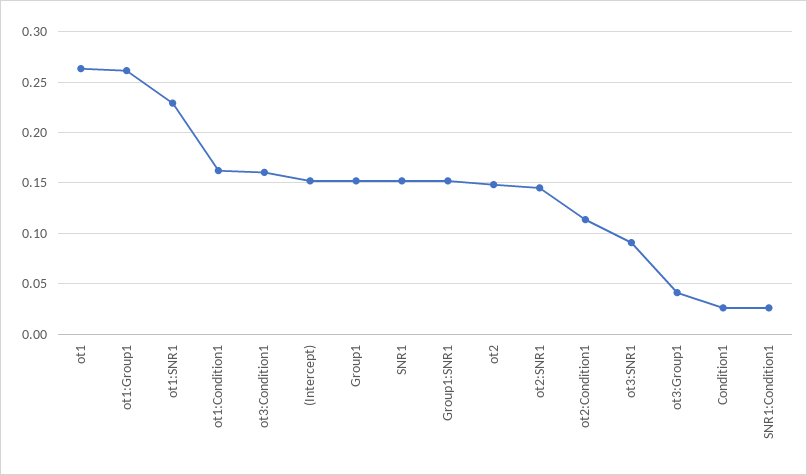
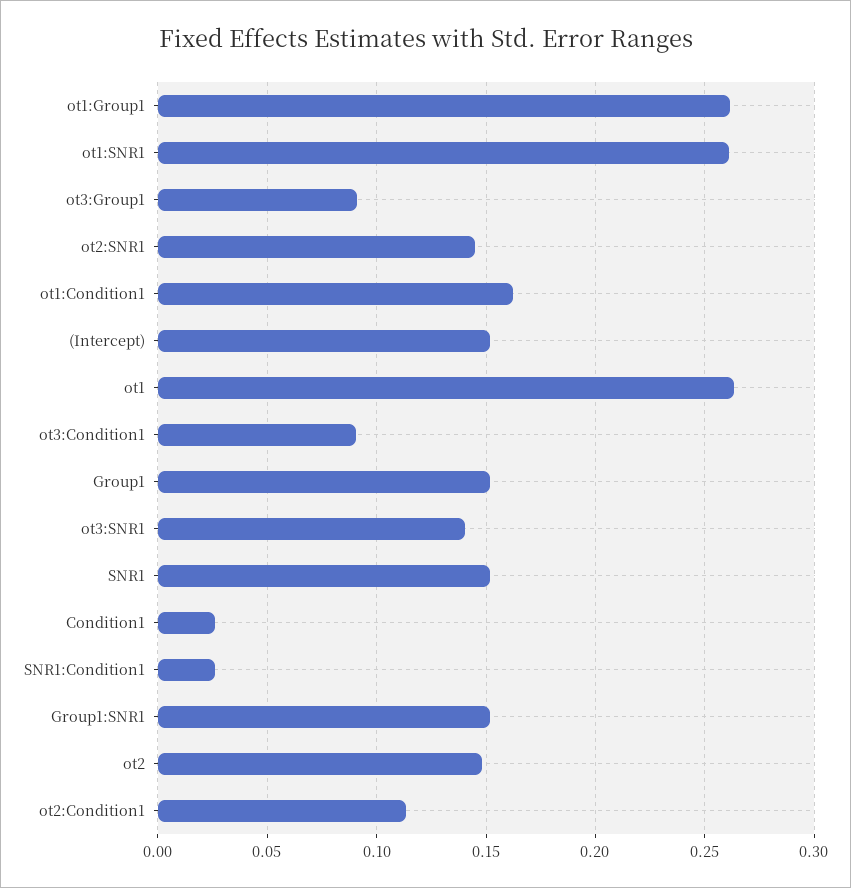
ot1:SNR1: 0.23 -> 0.26
ot3:Condition1: 0.16 -> 0.09
ot3:SNR1: 0.09 -> 0.14
ot3:Group1: 0.04 -> 0.09

